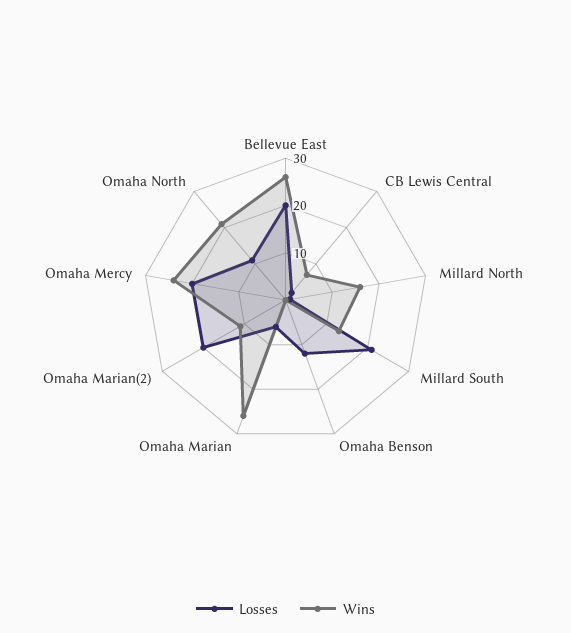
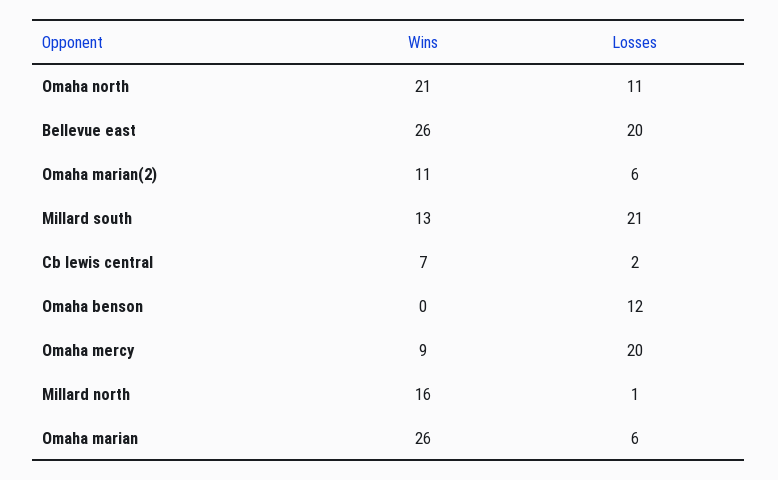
Losses, Omaha Marian(2): 20 -> 6
Wins, Omaha Mercy: 25 -> 9

